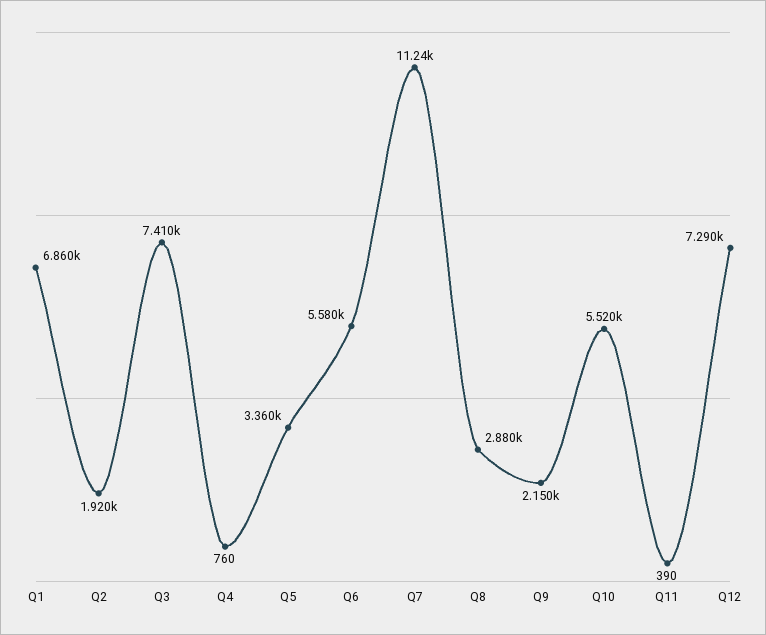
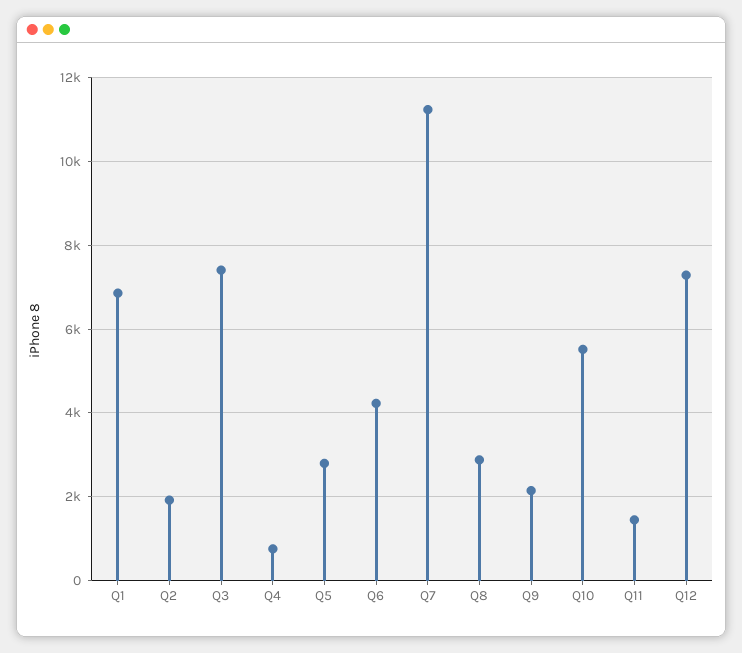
Q5: 3360 -> 2800
Q6: 5580 -> 4200
Q11: 390 -> 1400

